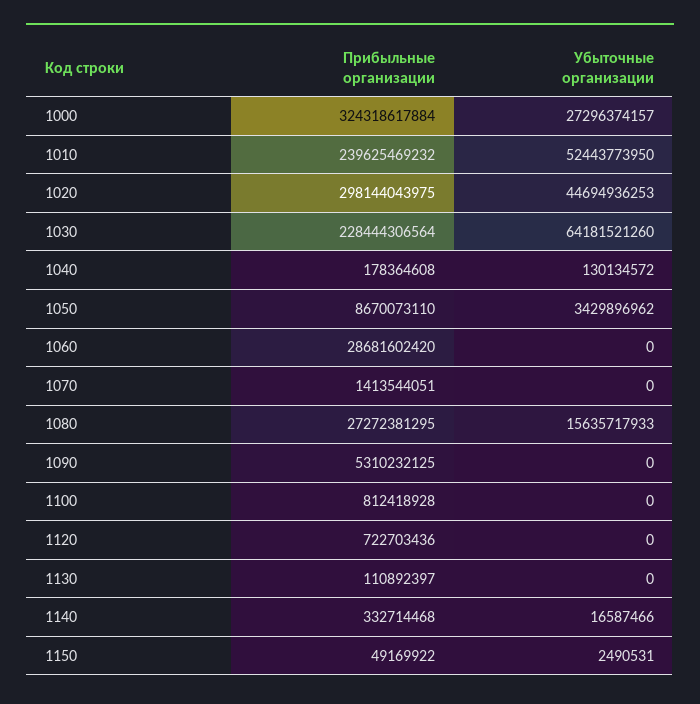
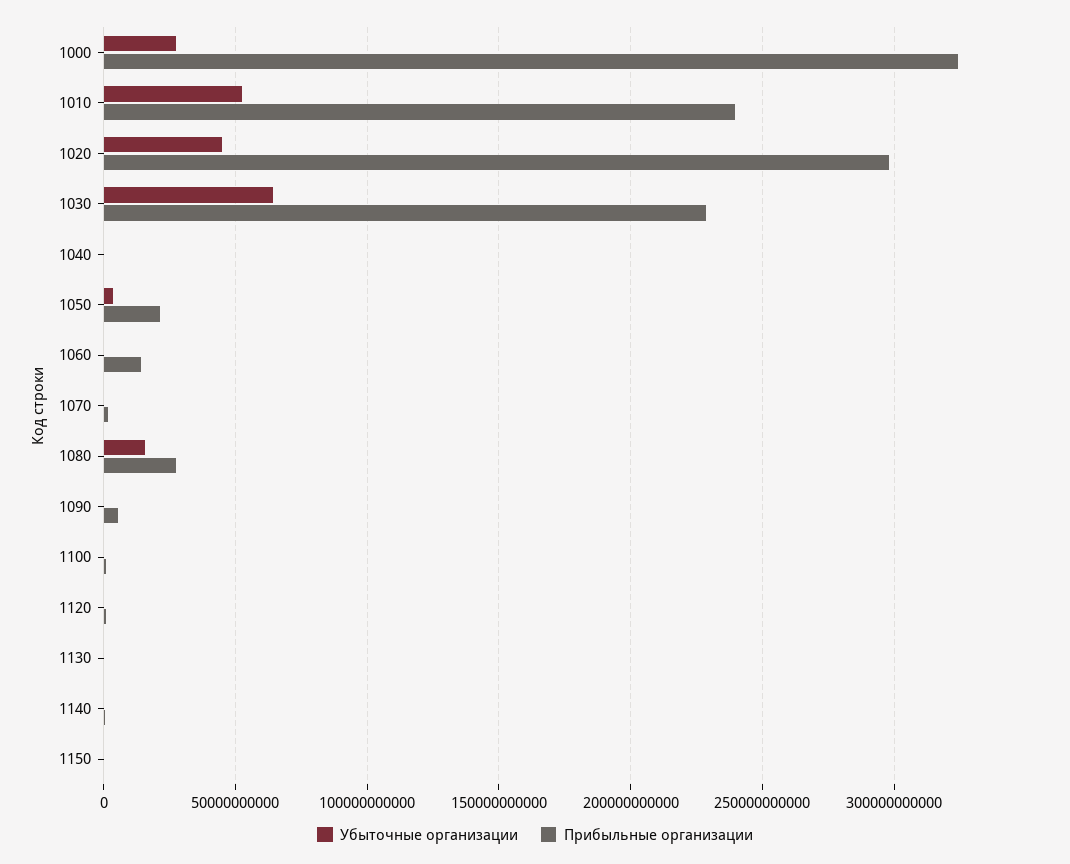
Прибыльные организации, 1050: 8670073110 -> 20000000000
Прибыльные организации, 1060: 28681602420 -> 15000000000

